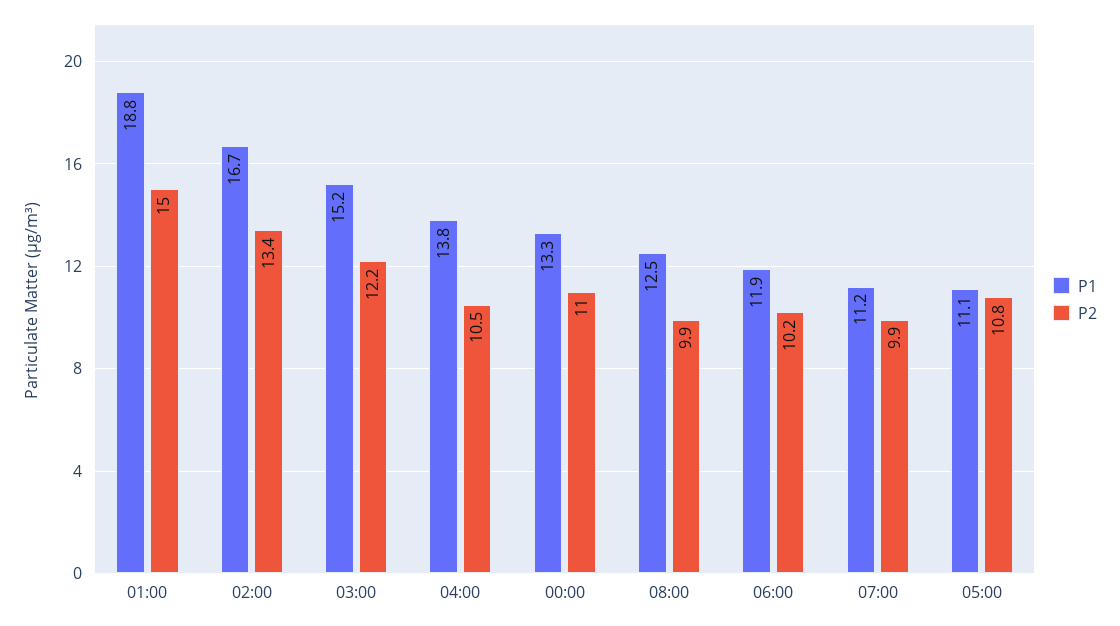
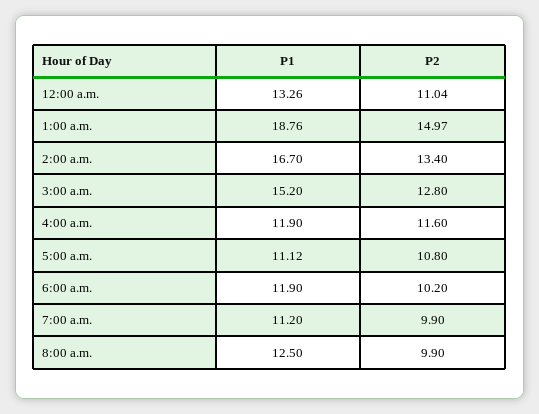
P2, 03:00: 12.2 -> 12.8
P1, 04:00: 13.8 -> 11.9
P2, 04:00: 10.5 -> 11.6

